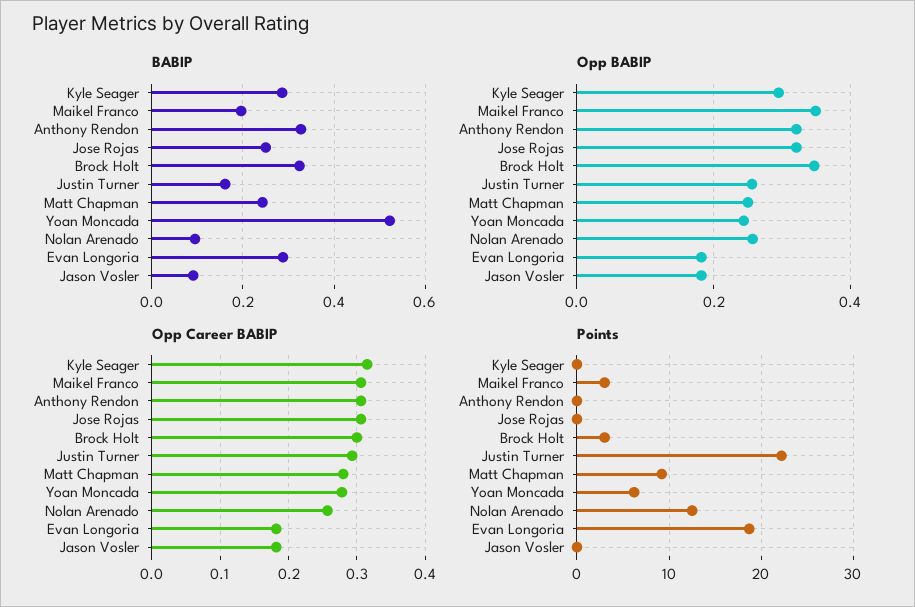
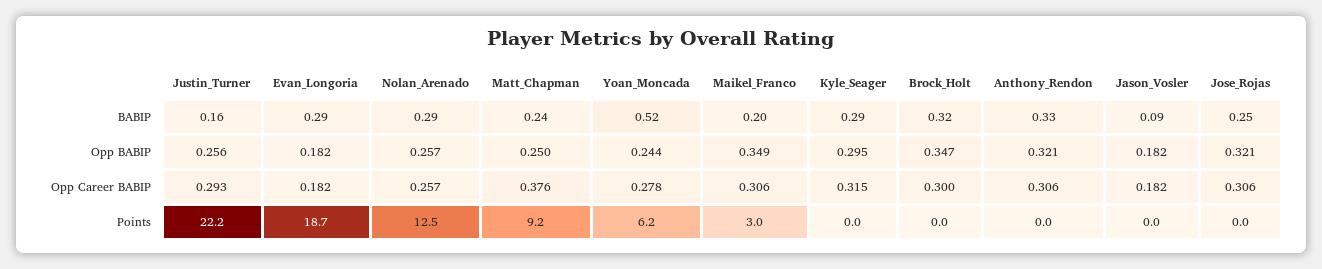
BABIP, Nolan Arenado: 0.1 -> 0.29
Opp Career BABIP, Matt Chapman: 0.28 -> 0.376
Points, Brock Holt: 3 -> 0

